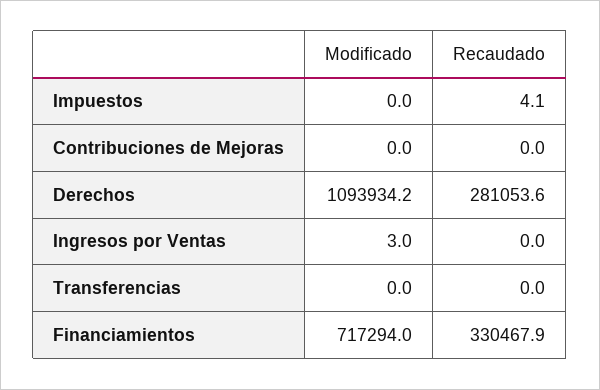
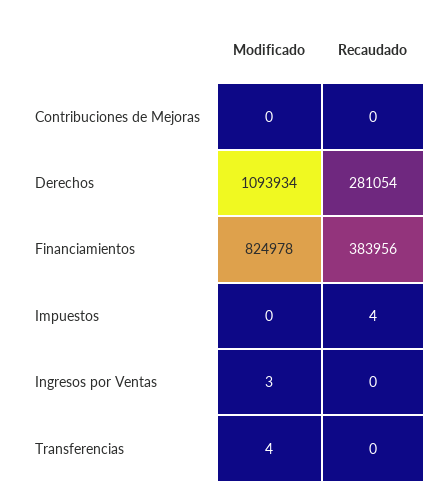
Modificado, Transferencias: 0 -> 4
Modificado, Financiamientos: 717294 -> 824978
Recaudado, Financiamientos: 330467.9 -> 383956

